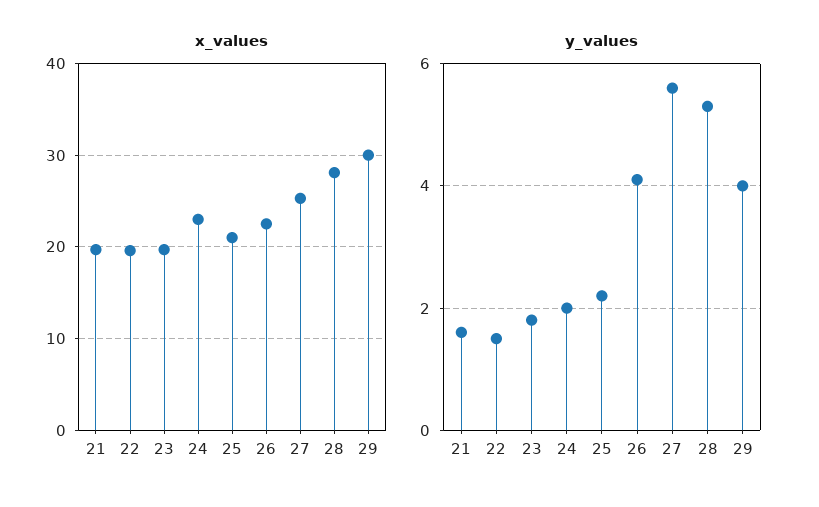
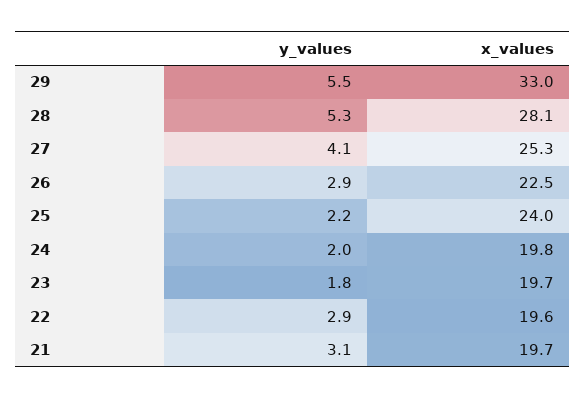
x_values, 24: 23 -> 19.8
x_values, 25: 21 -> 24
x_values, 29: 30 -> 33
y_values, 21: 1.5 -> 3.1
y_values, 22: 1.5 -> 2.9
y_values, 26: 4 -> 2.9
y_values, 27: 5.5 -> 4.1
y_values, 29: 4 -> 5.5

